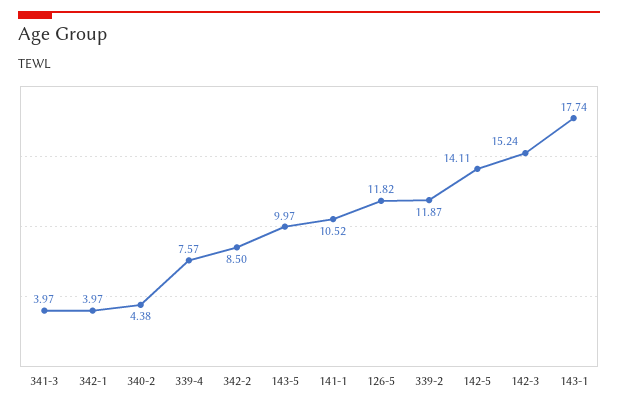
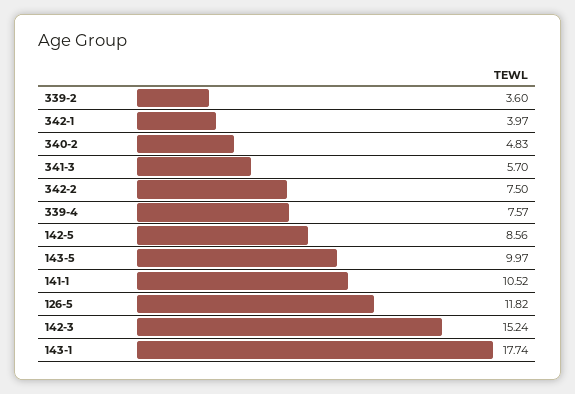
341-3: 3.97 -> 5.7
340-2: 4.38 -> 4.83
342-2: 8.5 -> 7.5
339-2: 11.87 -> 3.6
142-5: 14.11 -> 8.56

